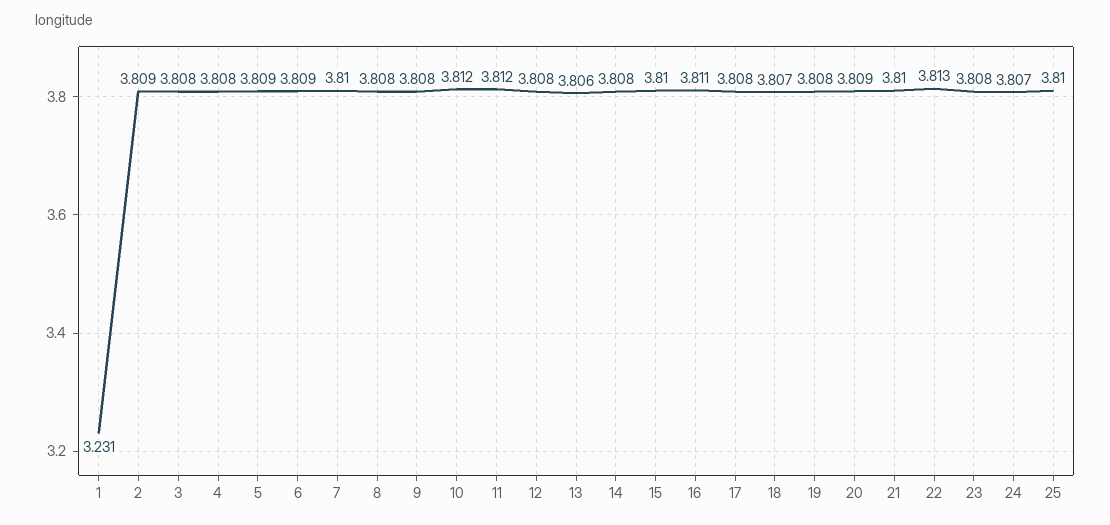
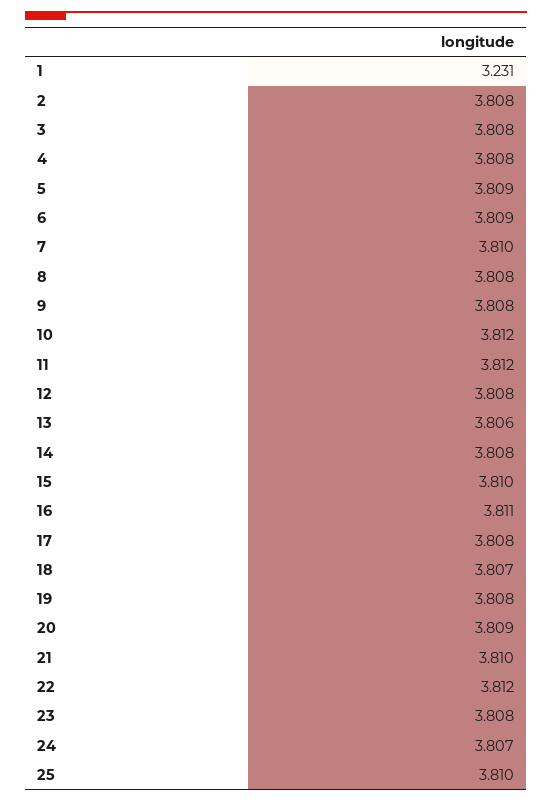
2: 3.809 -> 3.808
22: 3.813 -> 3.812

